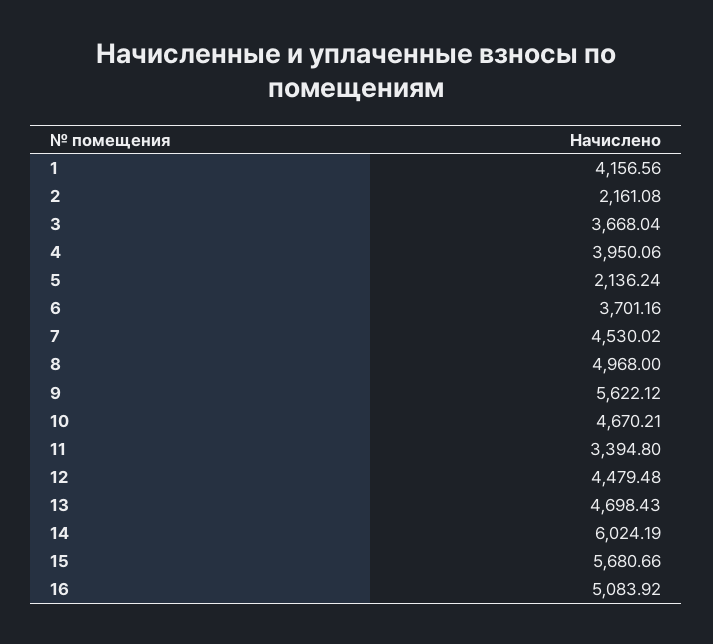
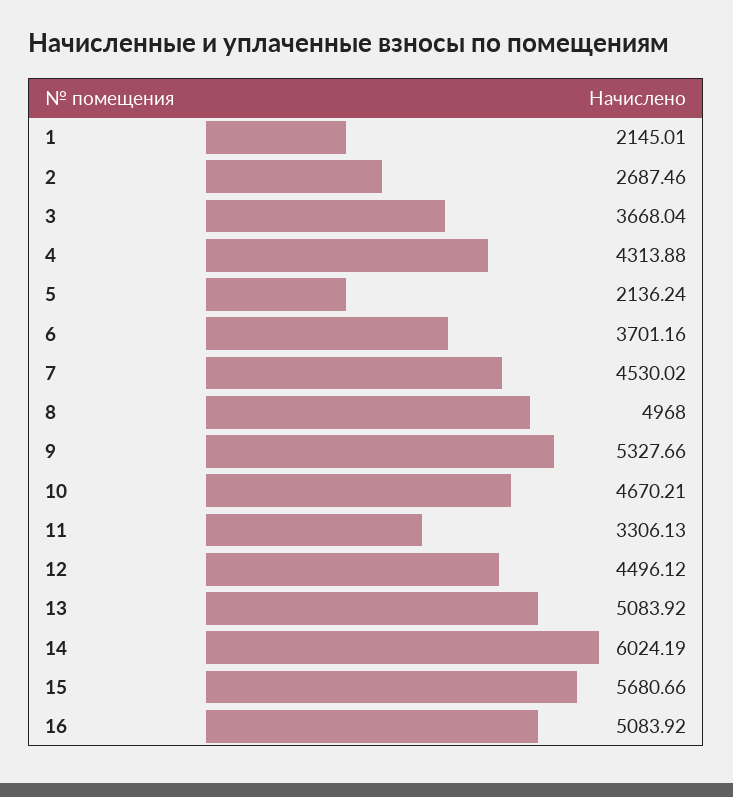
1: 4156.56 -> 2145.01
2: 2161.08 -> 2687.46
4: 3950.06 -> 4313.88
9: 5622.12 -> 5327.66
11: 3394.8 -> 3306.13
12: 4479.48 -> 4496.12
13: 4698.43 -> 5083.92

